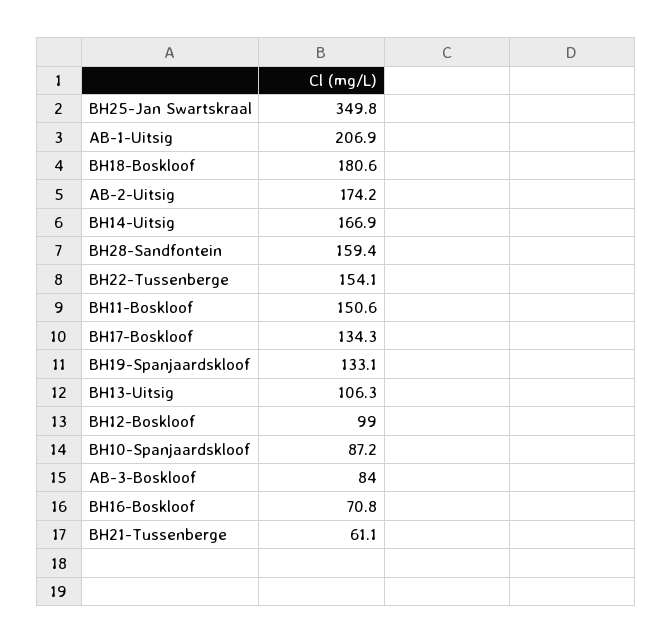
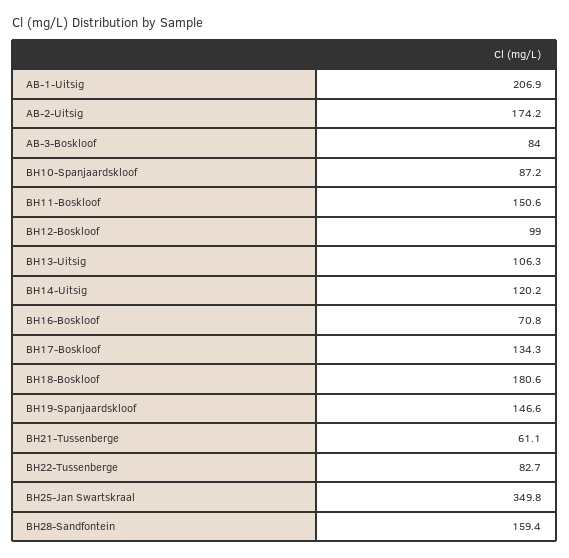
BH14-Uitsig: 166.9 -> 120.2
BH22-Tussenberge: 154.1 -> 82.7
BH19-Spanjaardskloof: 133.1 -> 146.6

